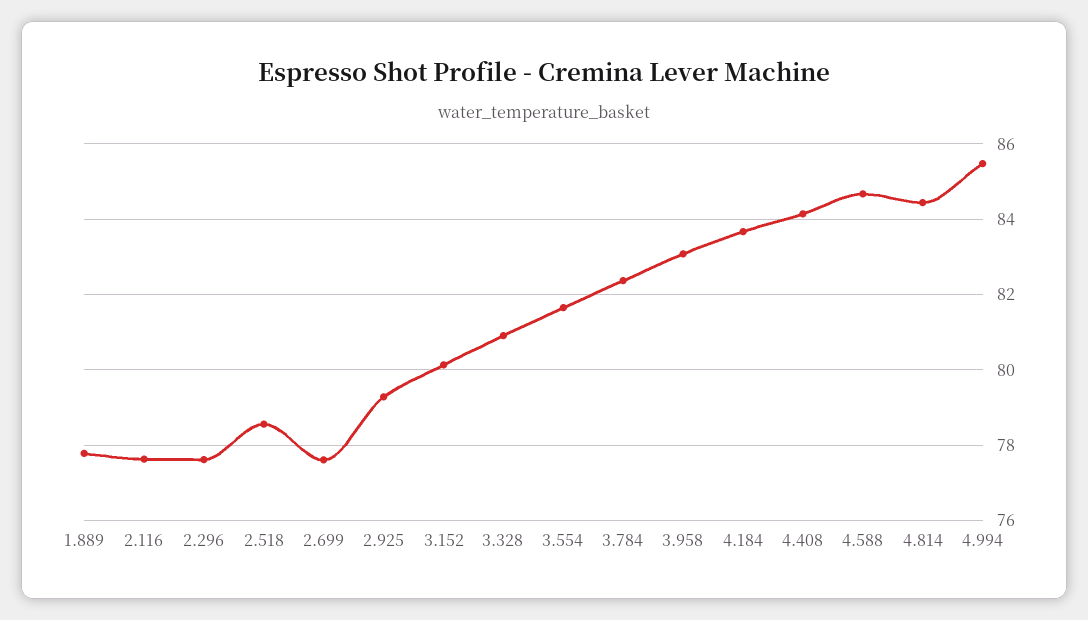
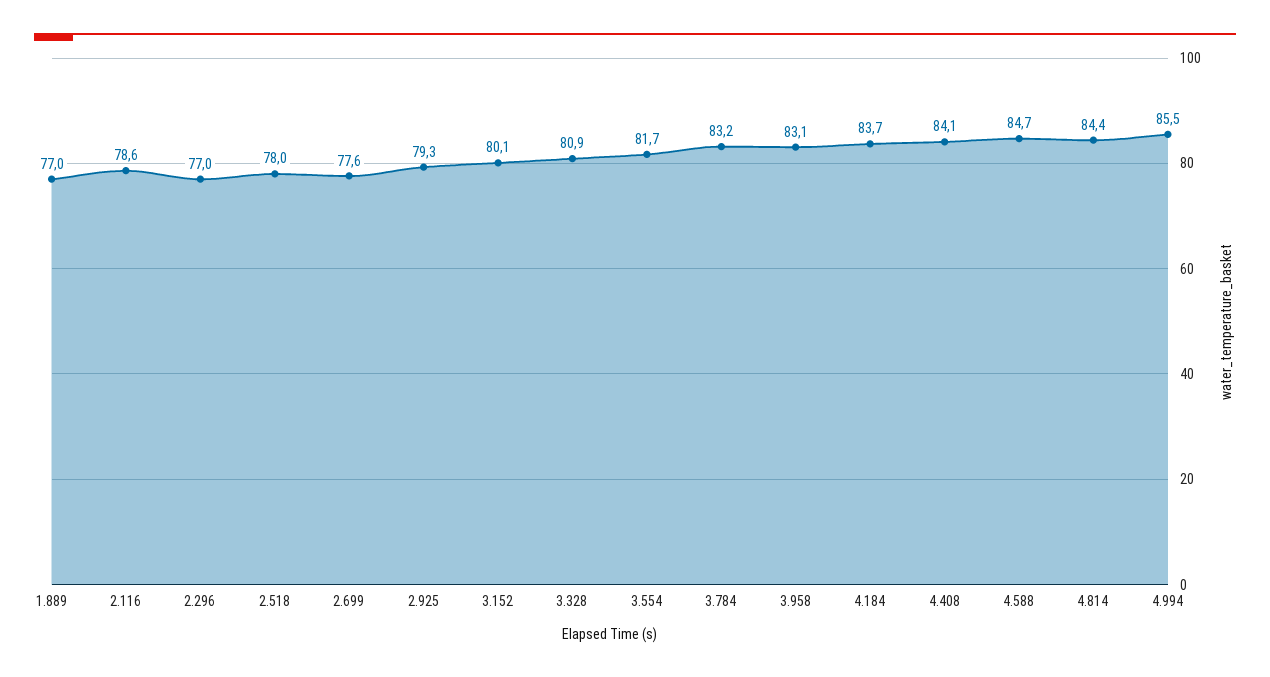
1.889: 77.8 -> 77
2.116: 77.6 -> 78.6
2.296: 77.6 -> 77
2.518: 78.6 -> 78
3.784: 82.4 -> 83.2

